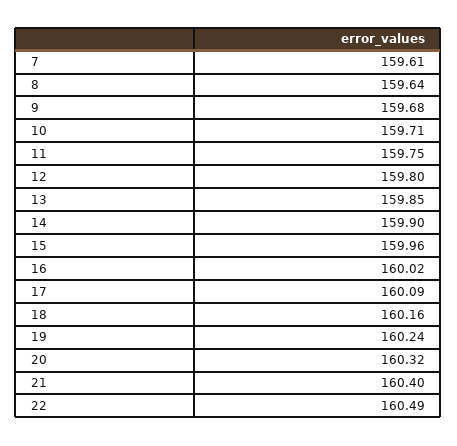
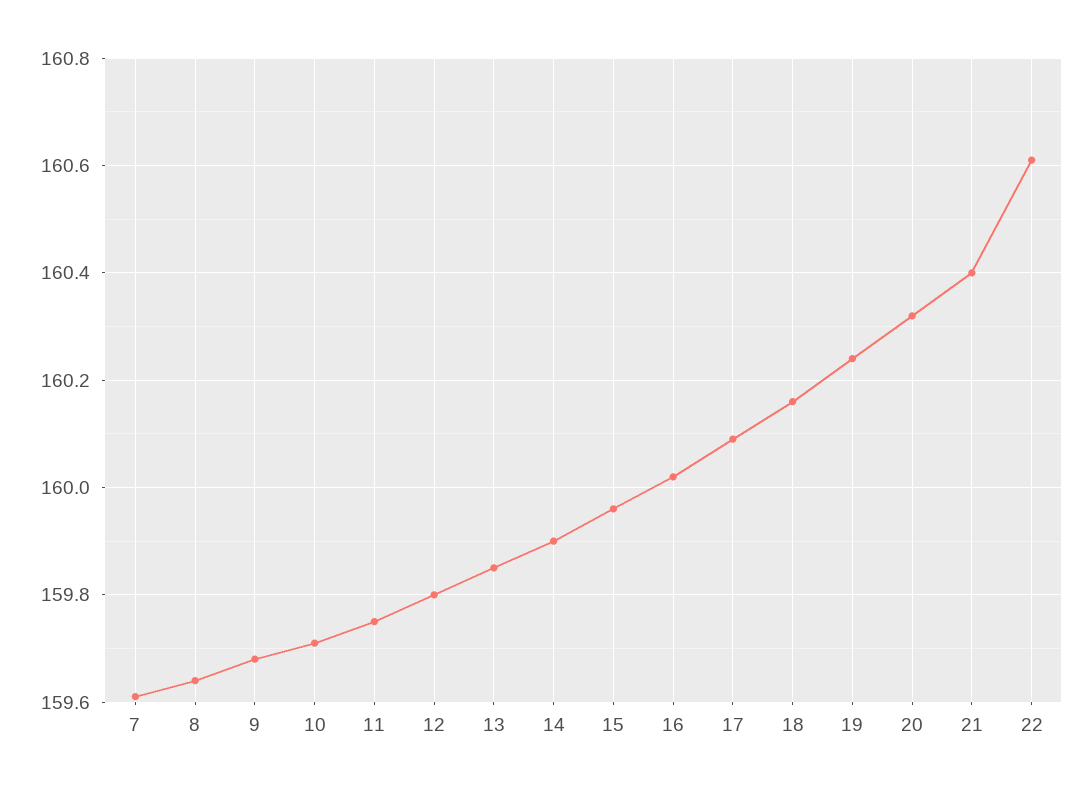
22: 160.49 -> 160.6

